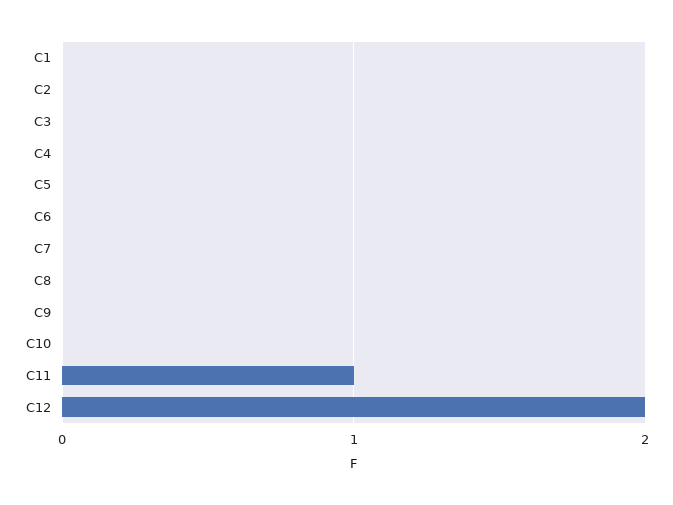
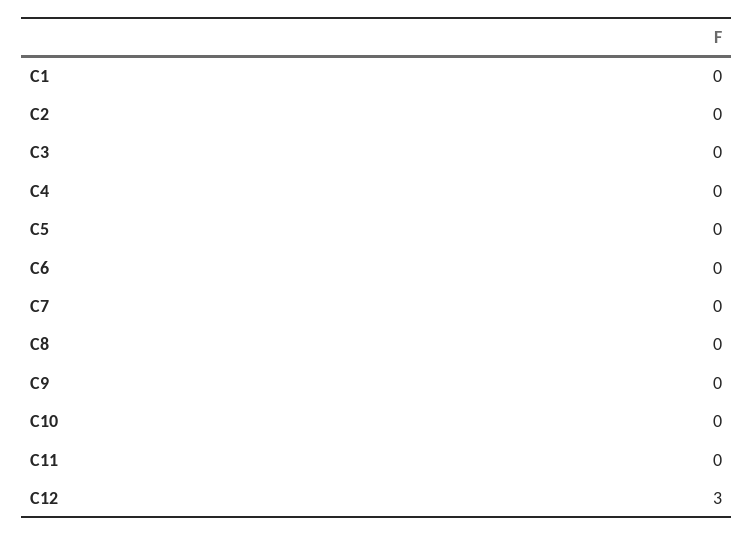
C11: 1 -> 0
C12: 2 -> 3

